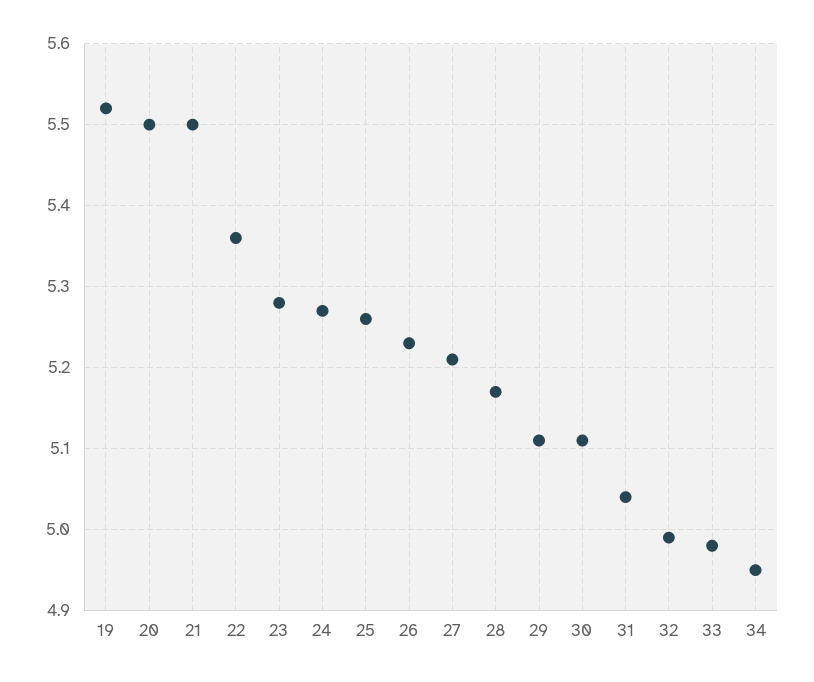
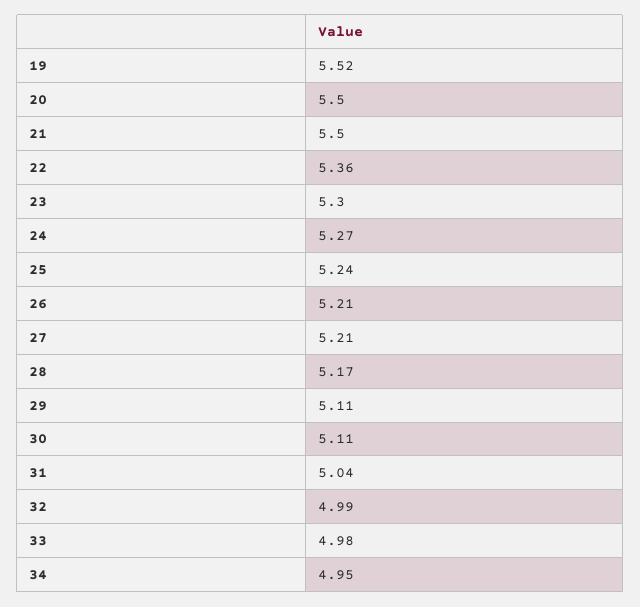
23: 5.28 -> 5.3
25: 5.26 -> 5.24
26: 5.23 -> 5.21

